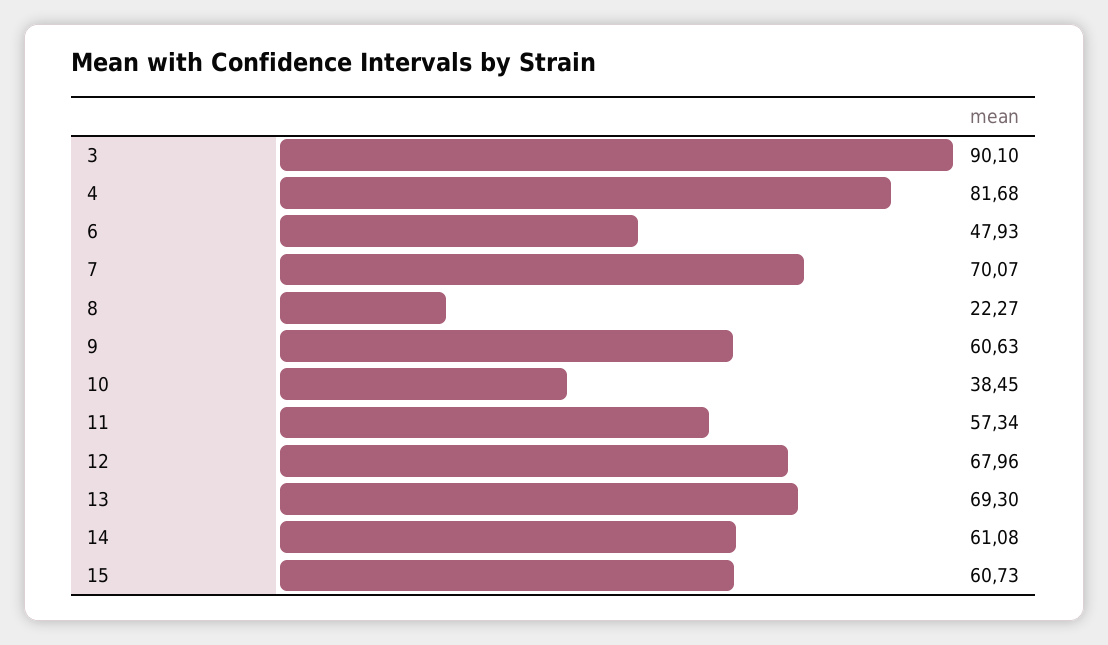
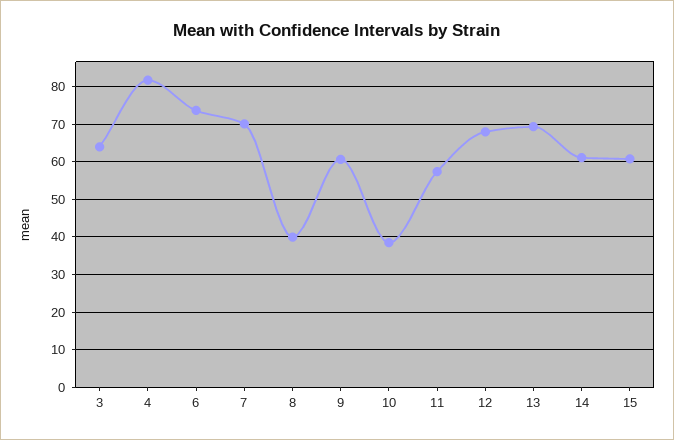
3: 90.1 -> 64
6: 47.93 -> 74
8: 22.27 -> 40

